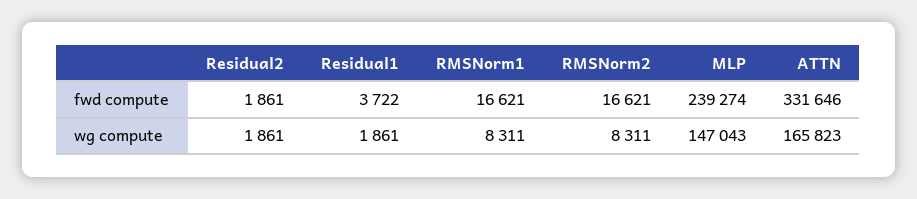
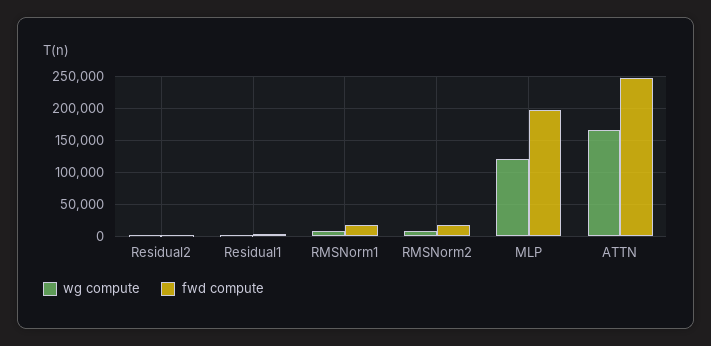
fwd compute, MLP: 239274 -> 200000
fwd compute, ATTN: 331646 -> 250000
wg compute, MLP: 147043 -> 120000

